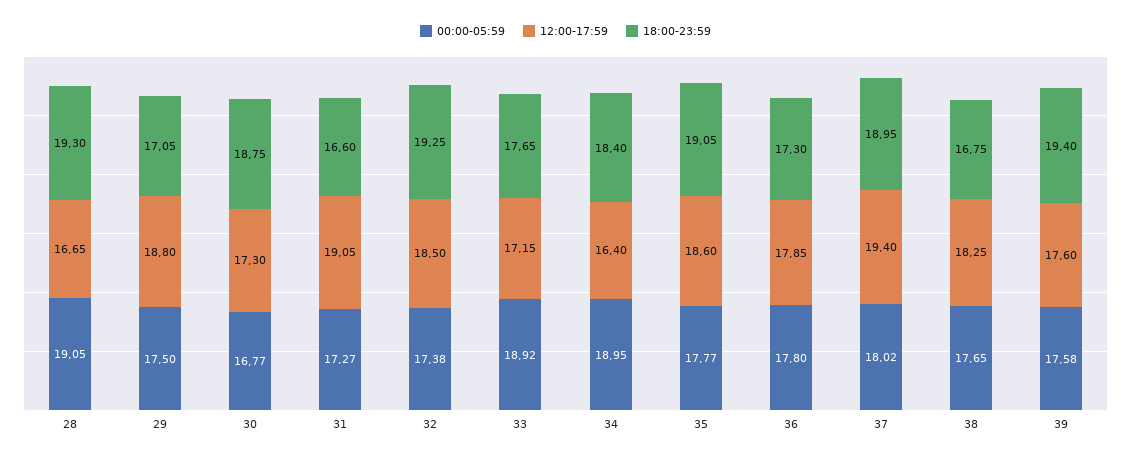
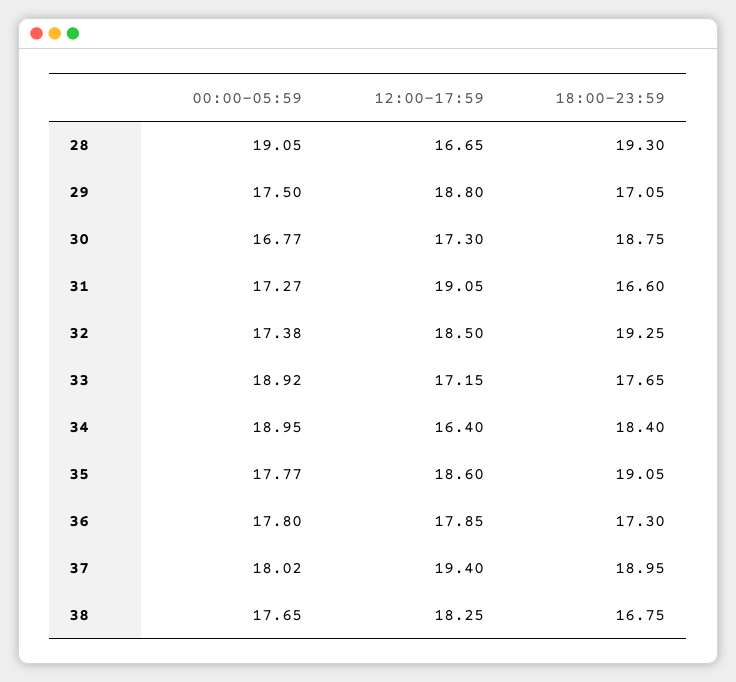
00:00-05:59, 39: 17.58 -> none
12:00-17:59, 39: 17.6 -> none
18:00-23:59, 39: 19.4 -> none

